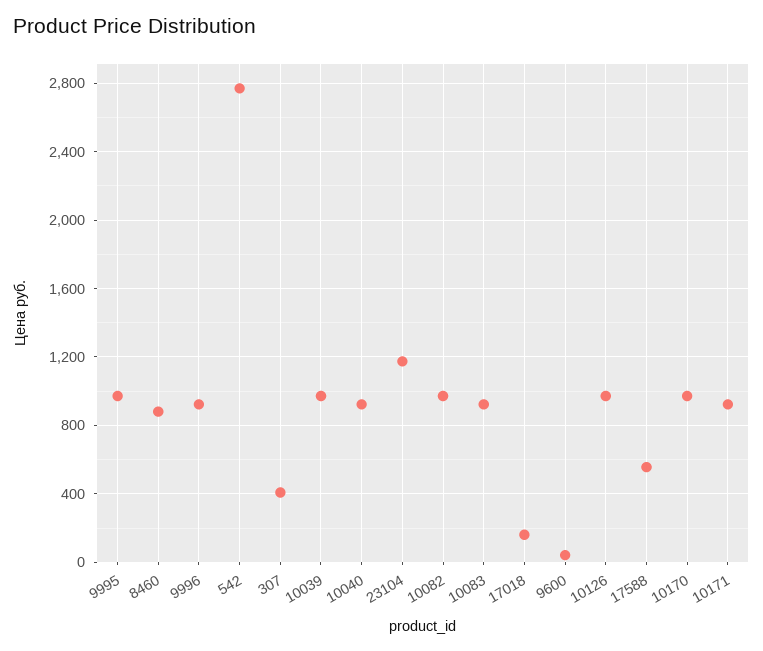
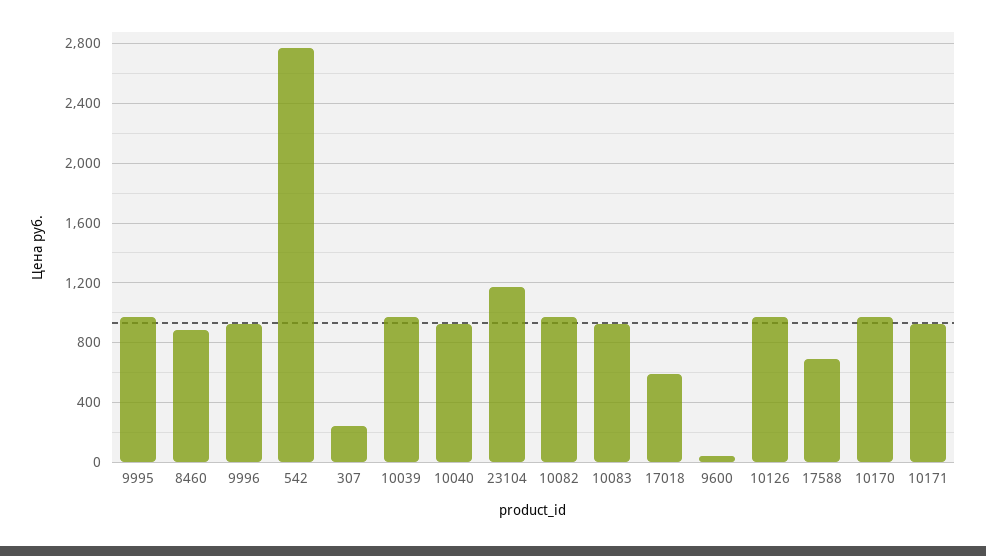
307: 400 -> 250
17018: 150 -> 600
17588: 550 -> 700

